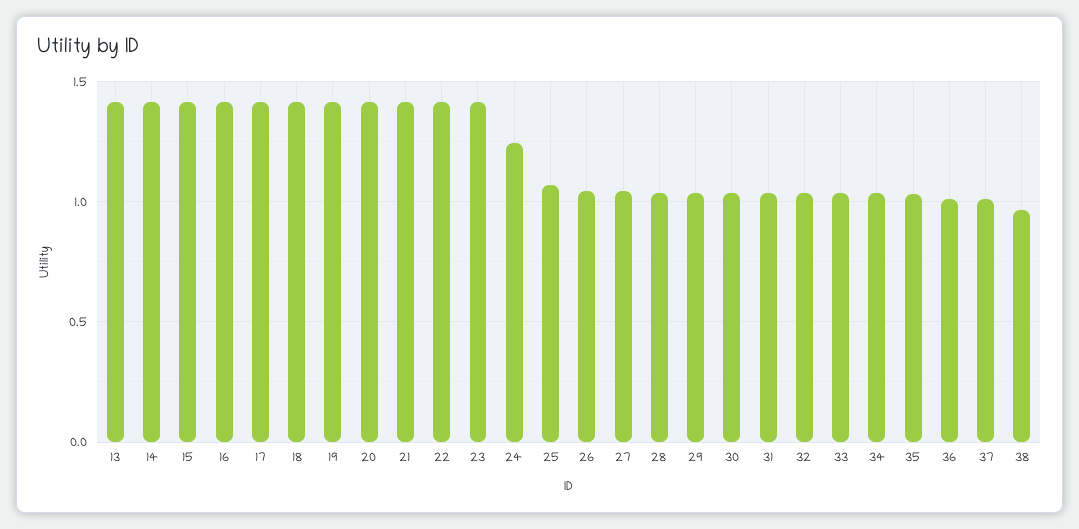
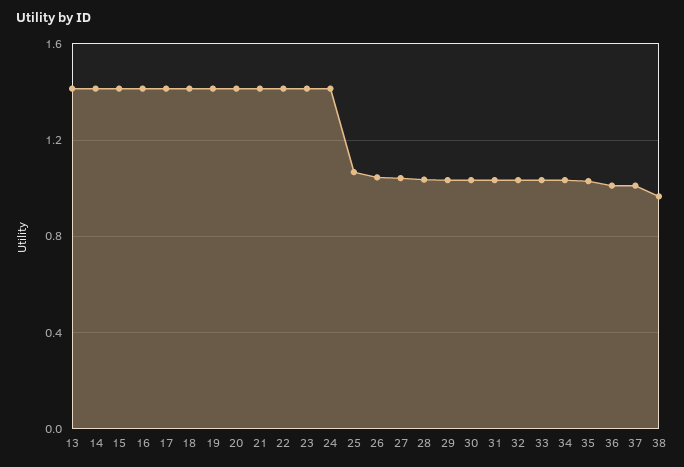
24: 1.25 -> 1.4

